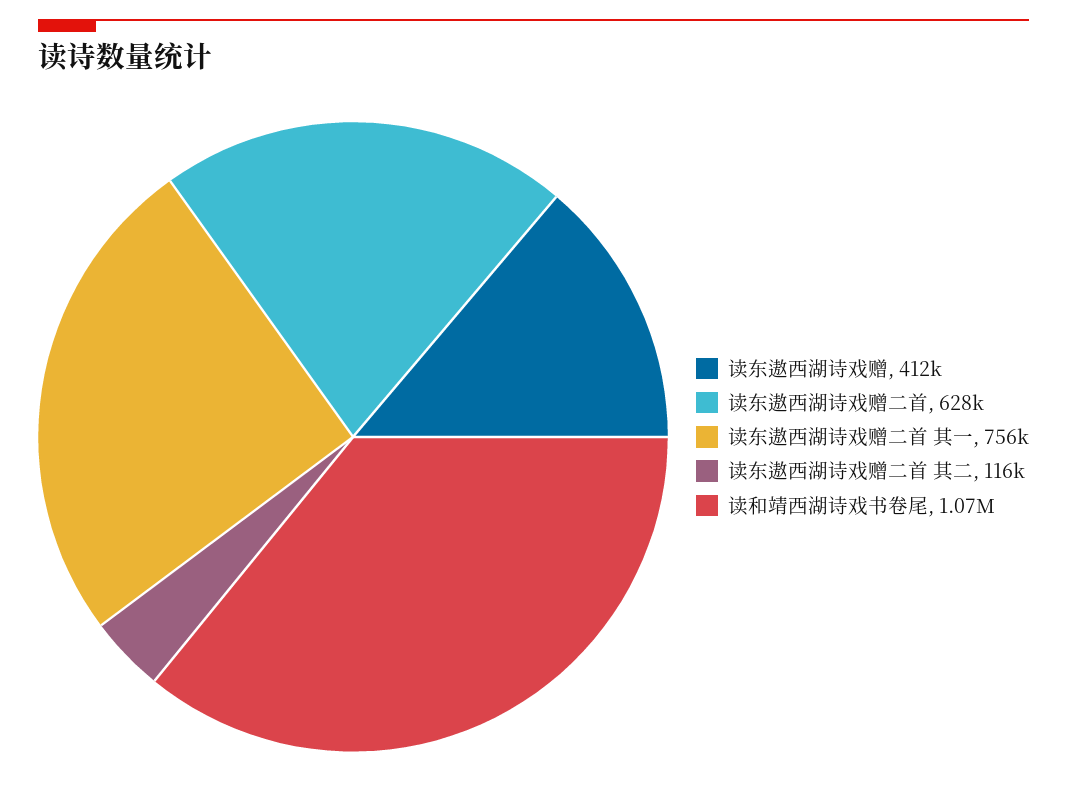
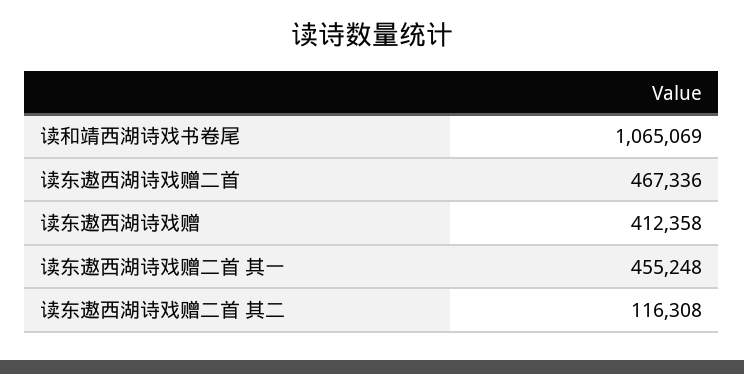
读东遨西湖诗戏赠二首: 628000 -> 467336
读东遨西湖诗戏赠二首 其一: 756000 -> 455248

